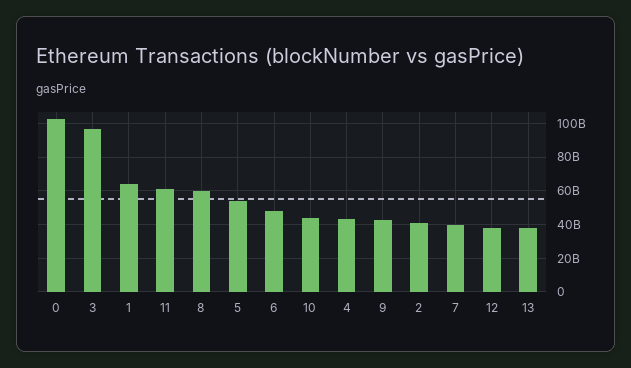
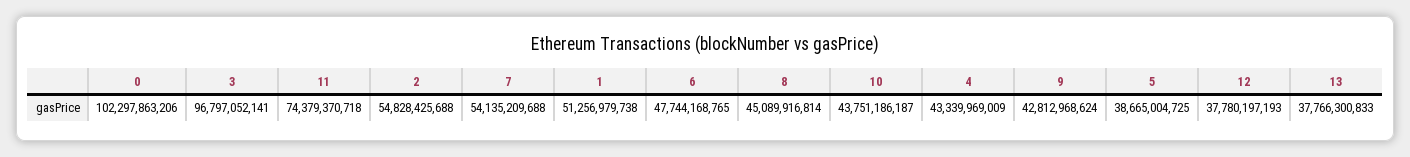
1: 65000000000 -> 51256979738
11: 60000000000 -> 74379370718
8: 60000000000 -> 45089916814
5: 55000000000 -> 38665004725
2: 40000000000 -> 54828425688
7: 40000000000 -> 54135209688

